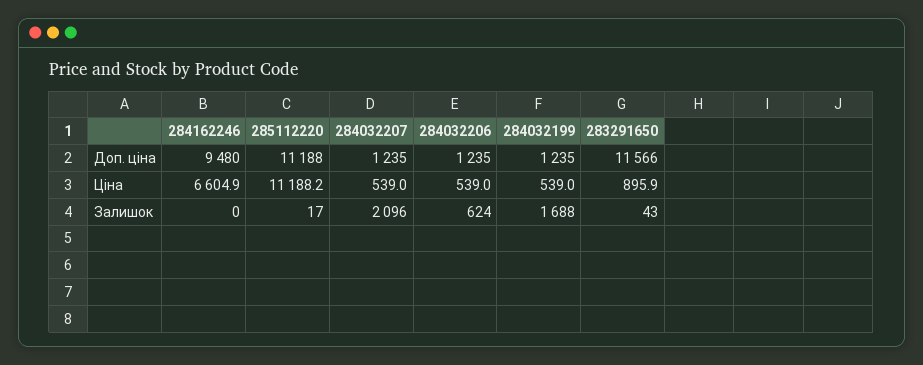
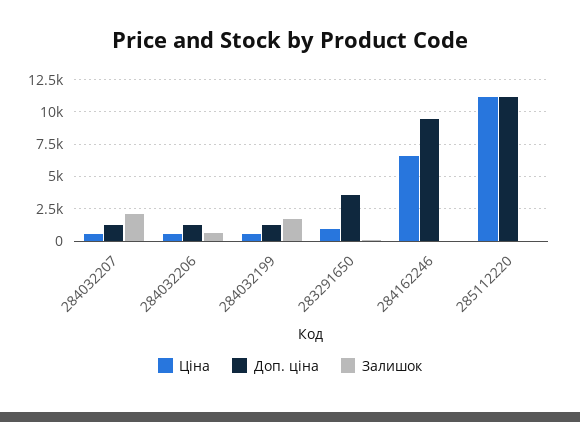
Доп. ціна, 283291650: 11566 -> 3500

